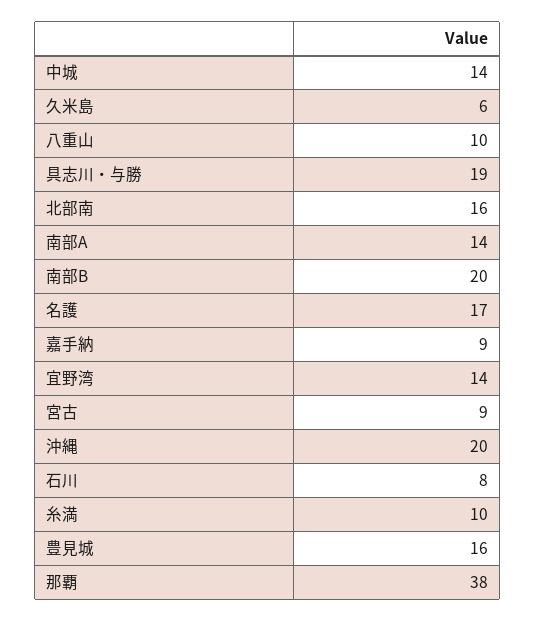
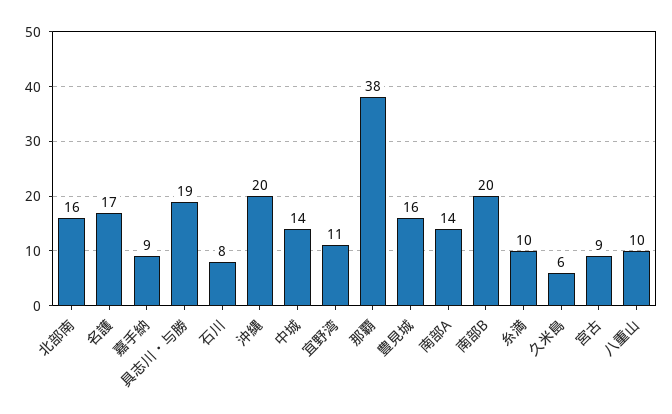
宜野湾: 14 -> 11

